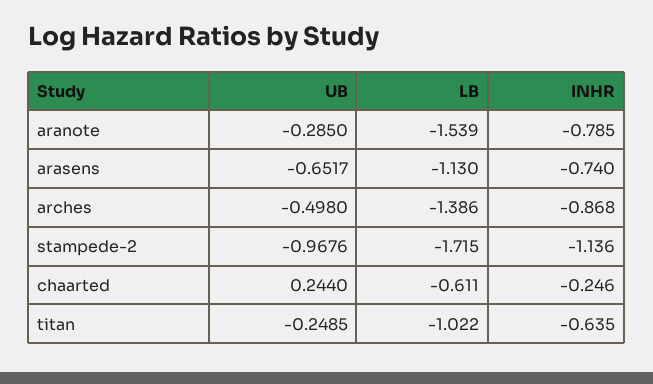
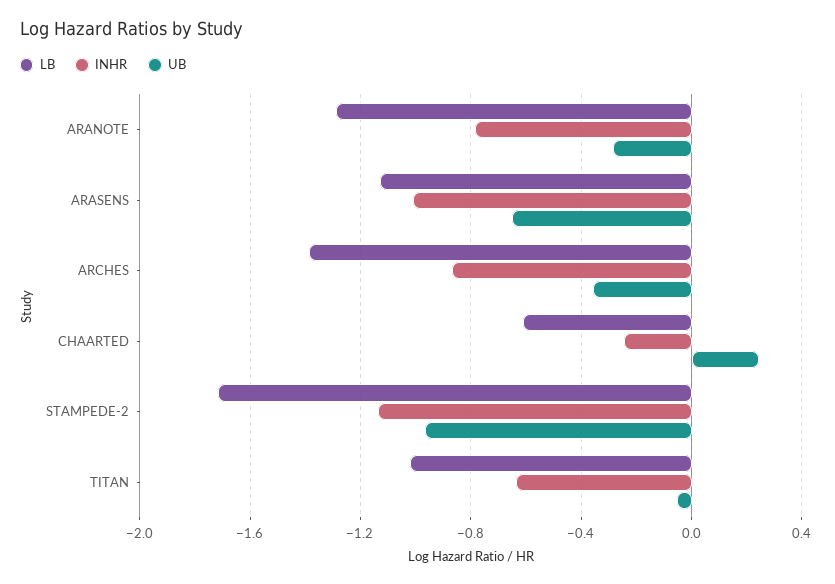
LB, aranote: -1.539 -> -1.3
INHR, arasens: -0.74 -> -1
UB, arches: -0.498 -> -0.35
UB, titan: -0.2485 -> -0.05

